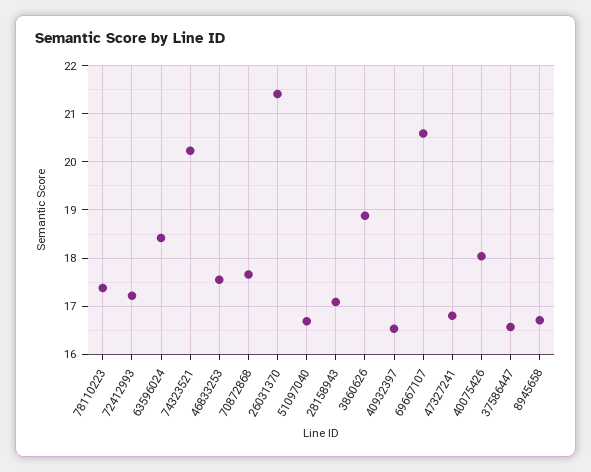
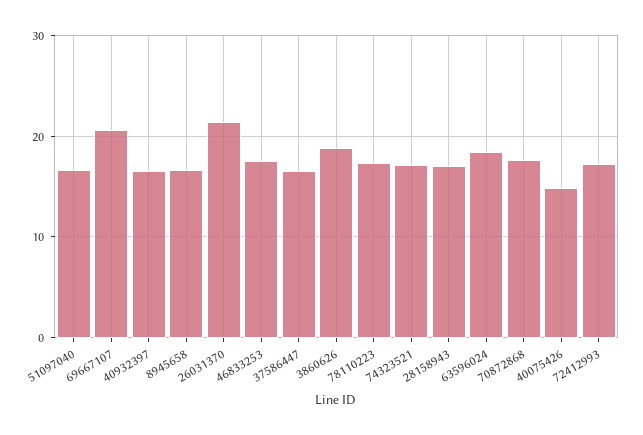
74323521: 20.2 -> 17
47327241: 16.8 -> none
40075426: 18 -> 15

